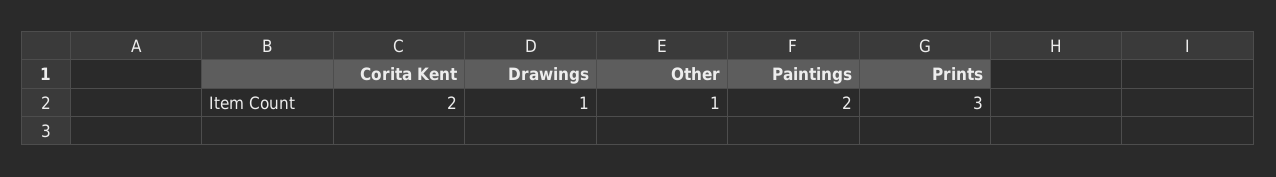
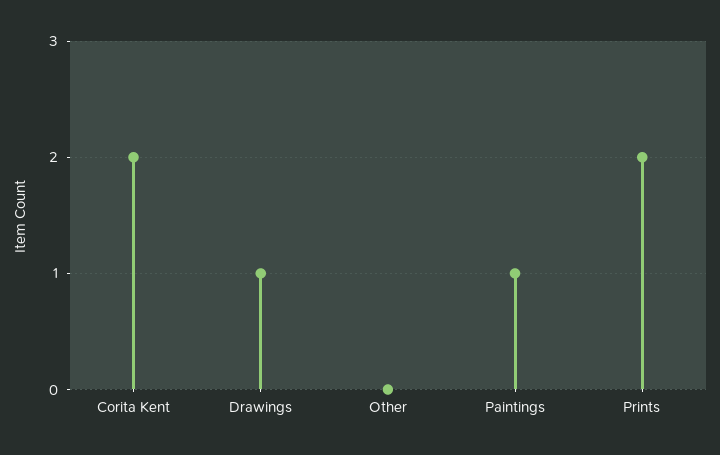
Other: 1 -> 0
Paintings: 2 -> 1
Prints: 3 -> 2

